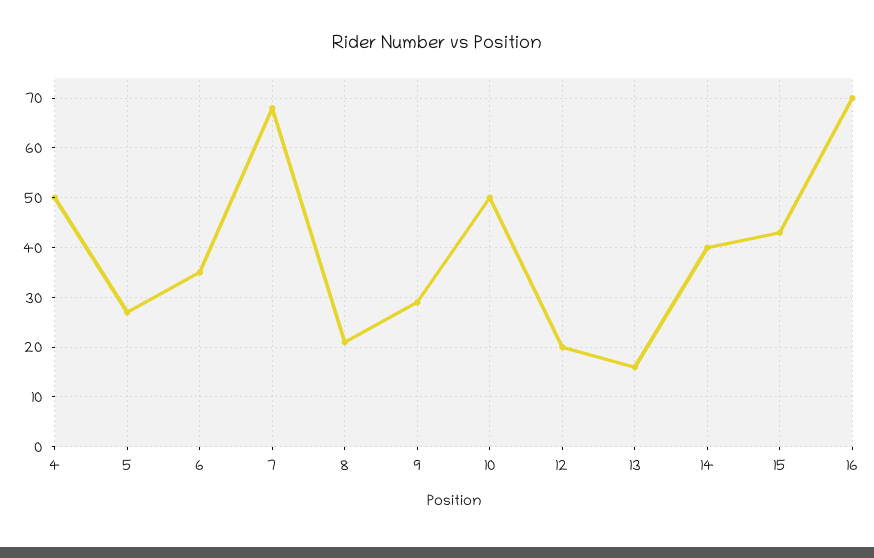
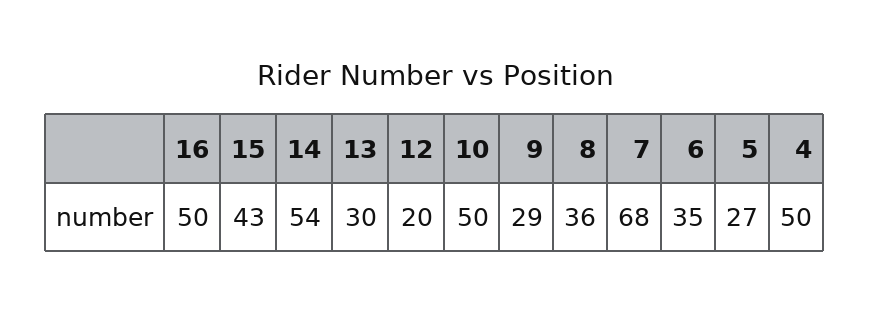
8: 20 -> 36
13: 15 -> 30
14: 40 -> 54
16: 70 -> 50

